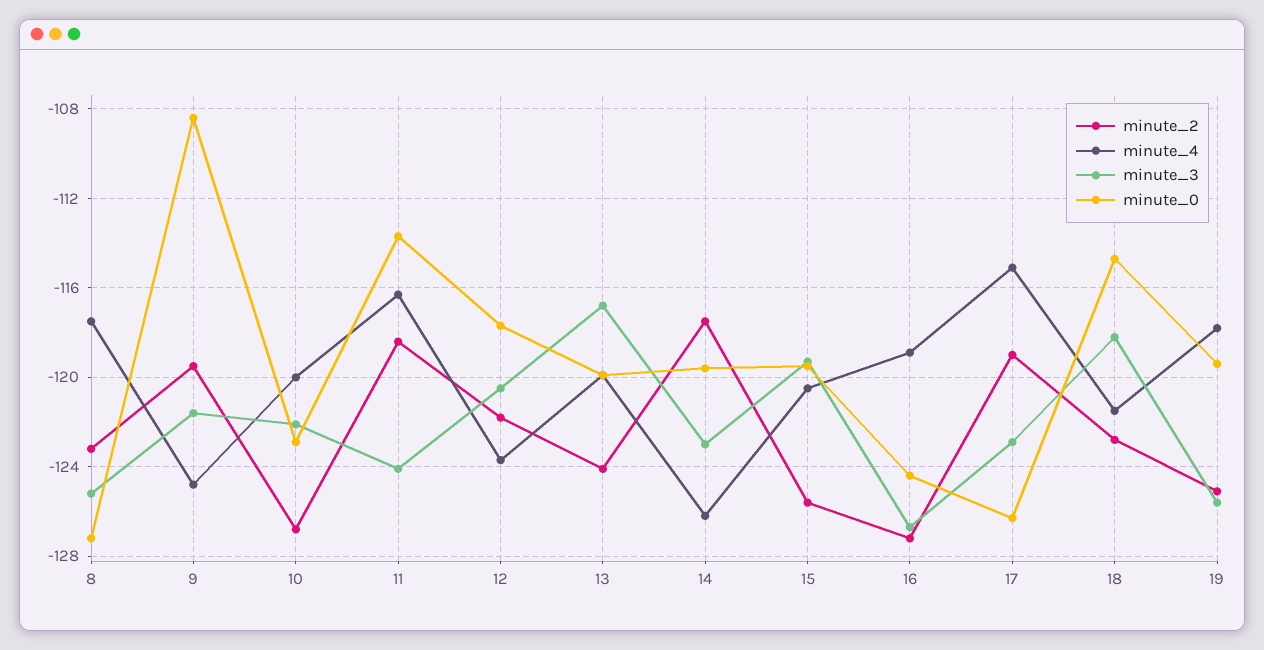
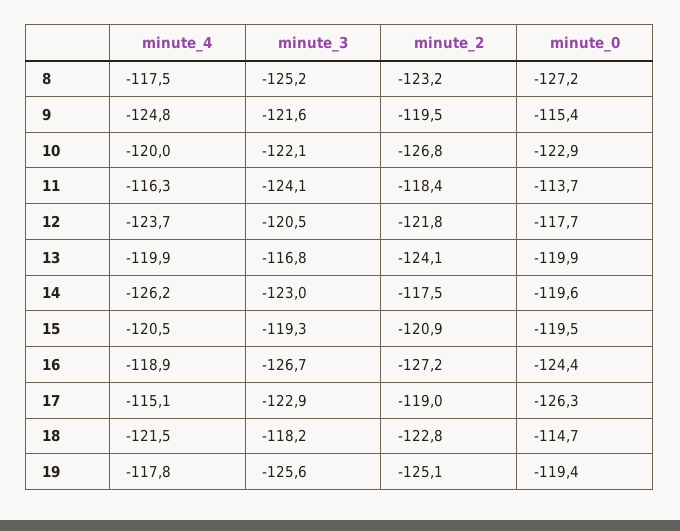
minute_0, 9: -108.5 -> -115.4
minute_2, 15: -125.5 -> -120.9

